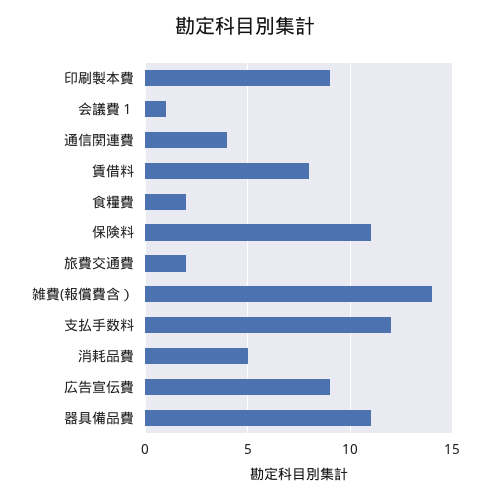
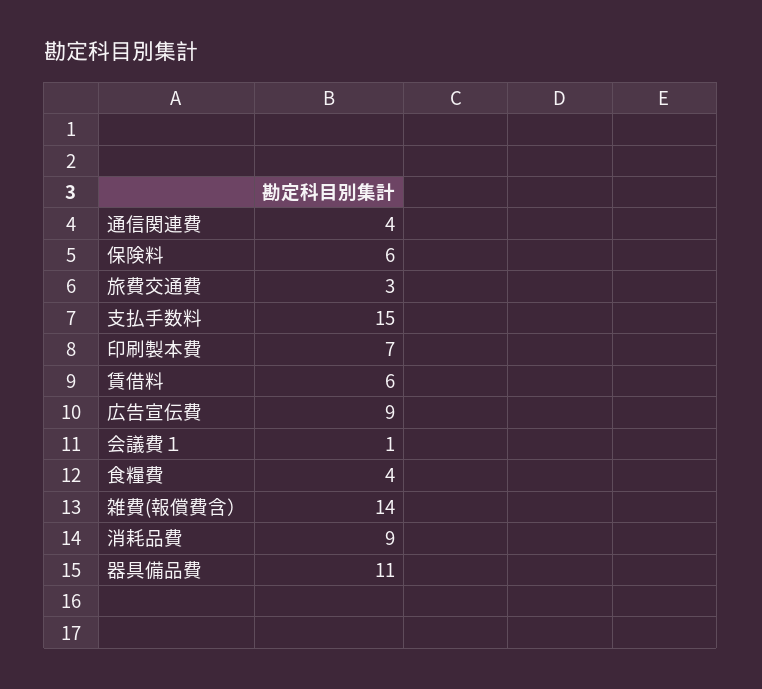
印刷製本費: 9 -> 7
賃借料: 8 -> 6
食糧費: 2 -> 4
保険料: 11 -> 6
旅費交通費: 2 -> 3
支払手数料: 12 -> 15
消耗品費: 5 -> 9

